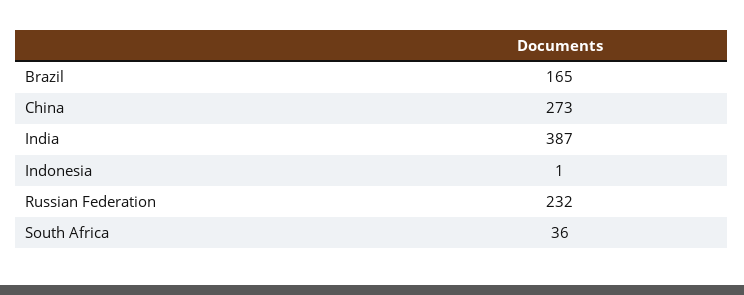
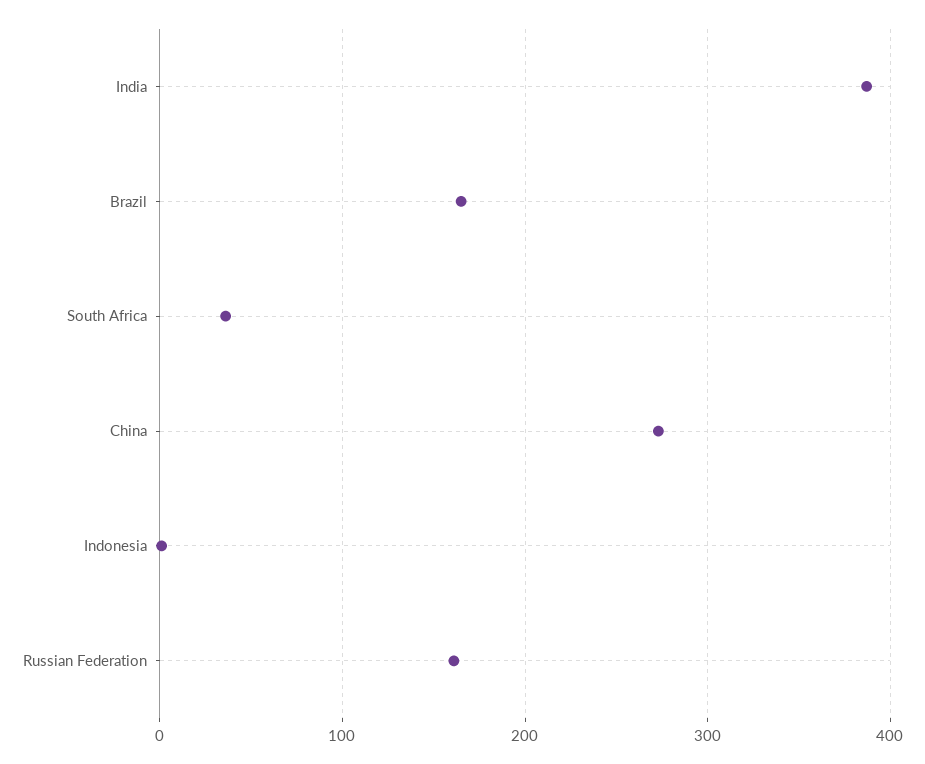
Russian Federation: 232 -> 160

